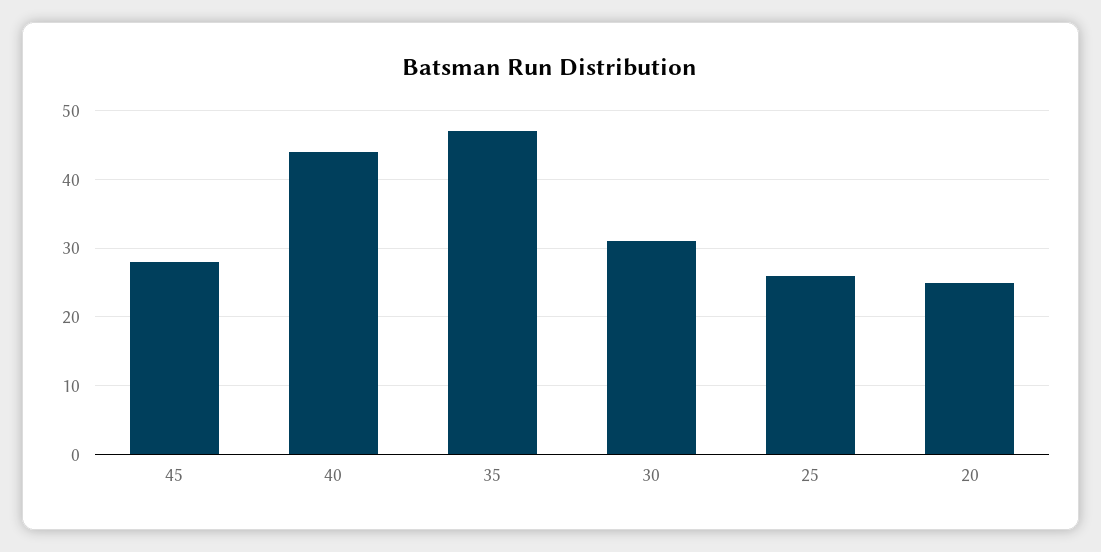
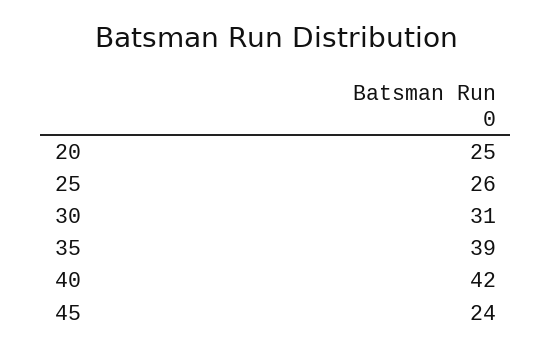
45: 28 -> 24
40: 44 -> 42
35: 47 -> 39

